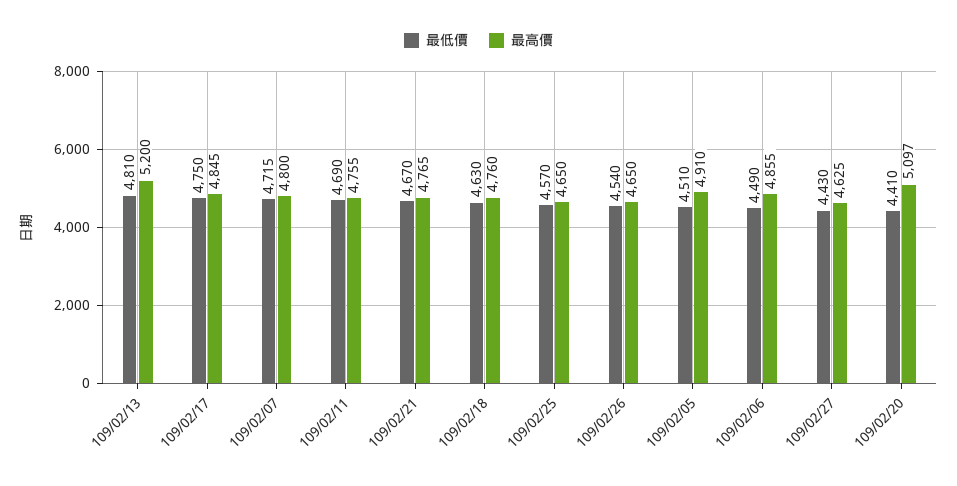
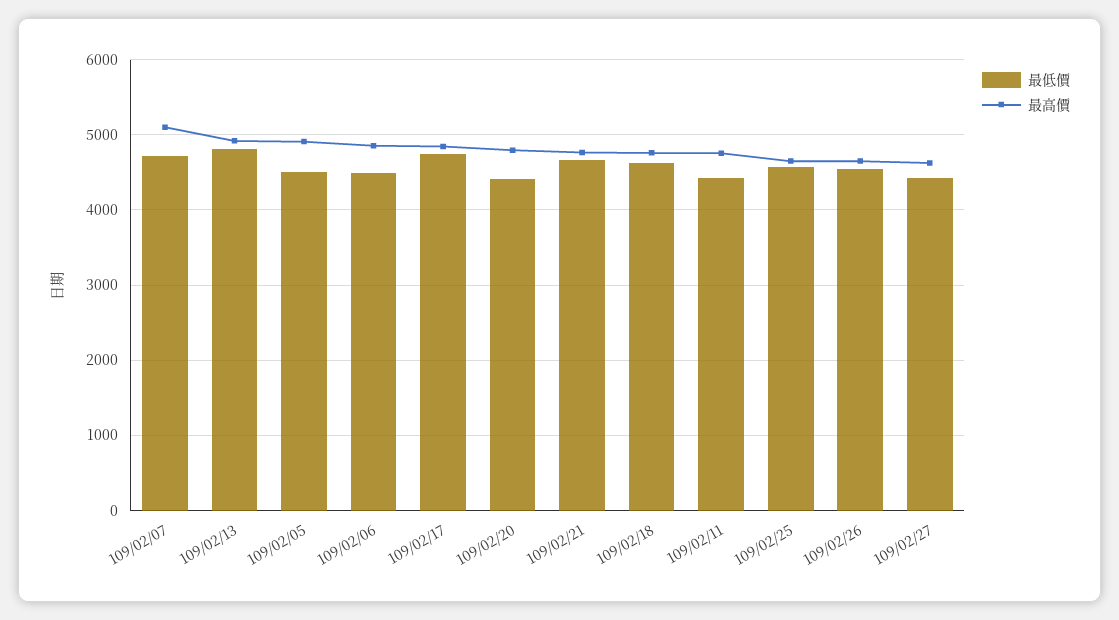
最高價, 109/02/13: 5200 -> 4900
最高價, 109/02/07: 4800 -> 5100
最低價, 109/02/11: 4690 -> 4400
最高價, 109/02/20: 5097 -> 4800

